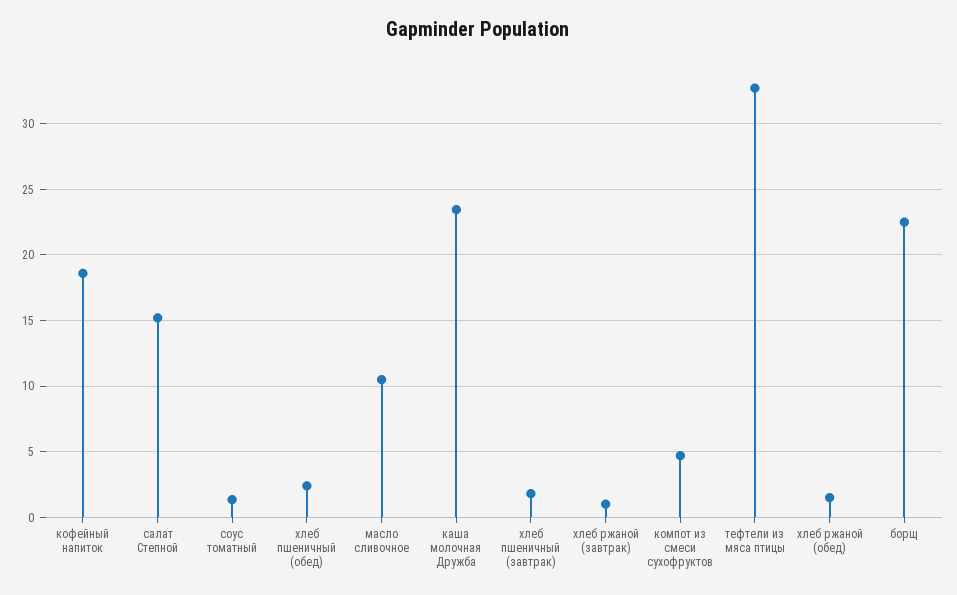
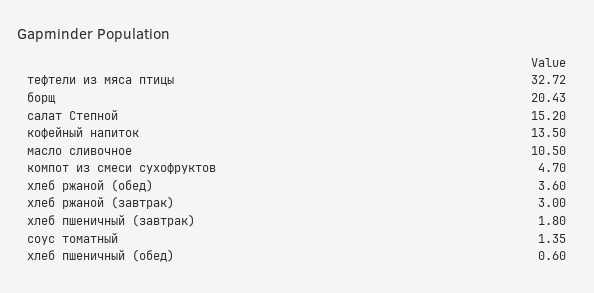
кофейный напиток: 18.5 -> 13.5
хлеб пшеничный (обед): 2.5 -> 0.6
каша молочная Дружба: 23.5 -> none
хлеб ржаной (завтрак): 1 -> 3
хлеб ржаной (обед): 1.5 -> 3.6
борщ: 22.5 -> 20.43

